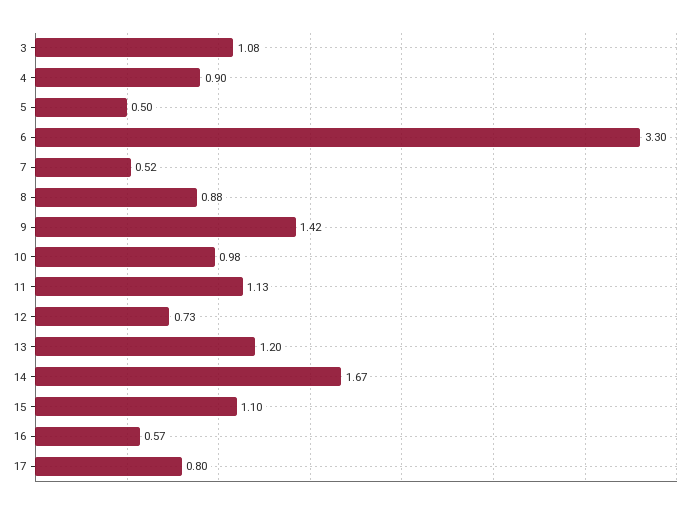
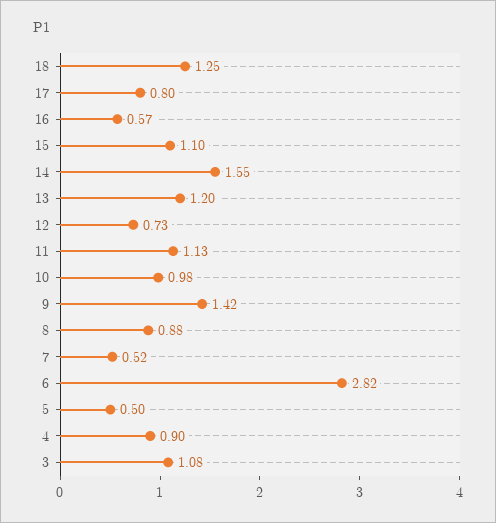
6: 3.3 -> 2.82
14: 1.67 -> 1.55
18: none -> 1.25

